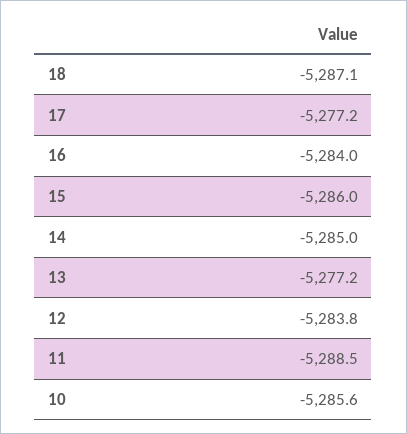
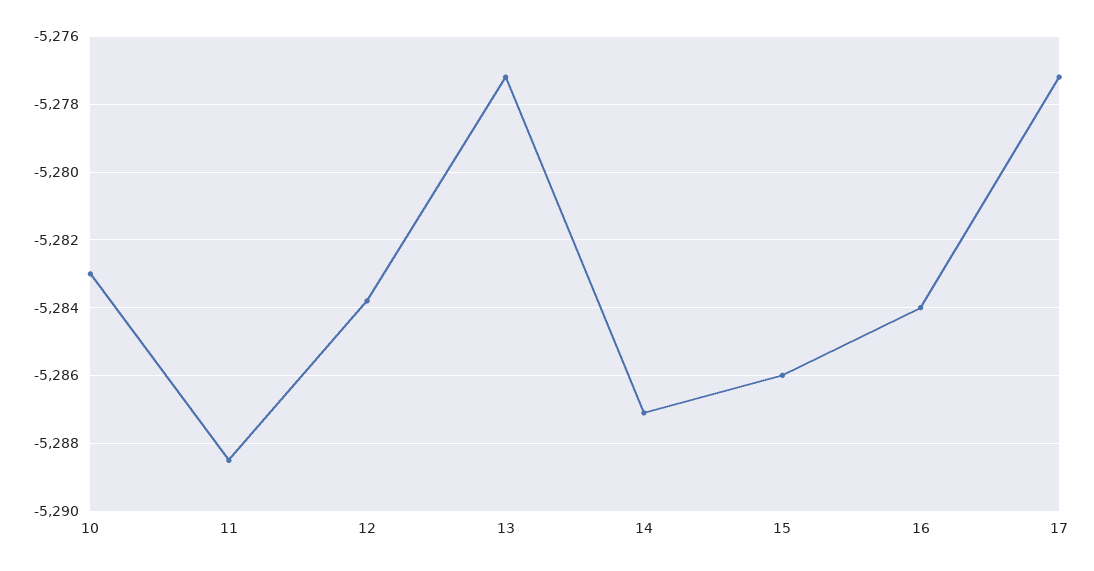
18: -5287.1 -> none
14: -5285 -> -5287
10: -5285.6 -> -5283

